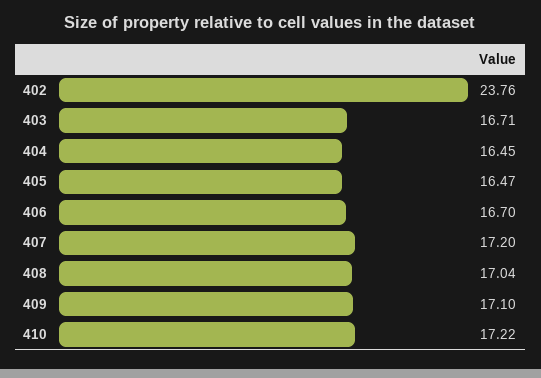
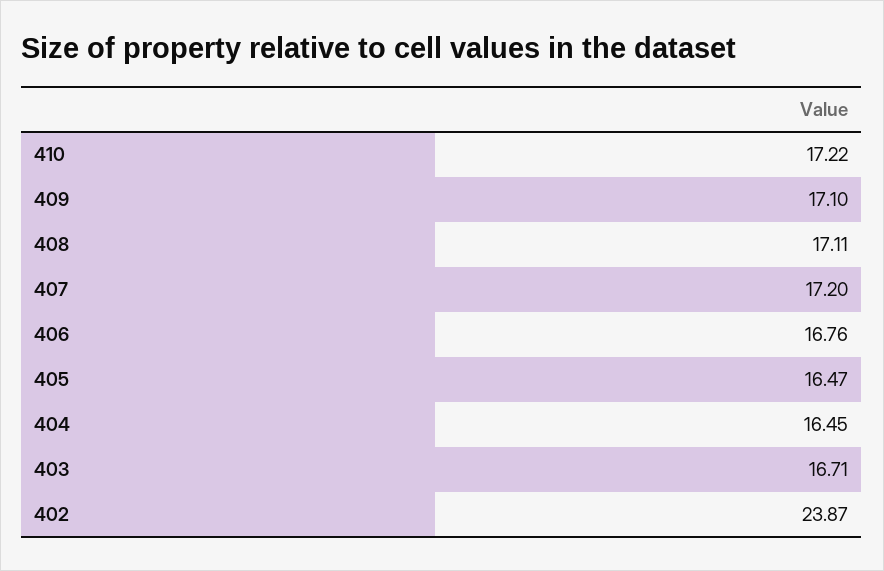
402: 23.76 -> 23.87
406: 16.7 -> 16.76
408: 17.04 -> 17.11

